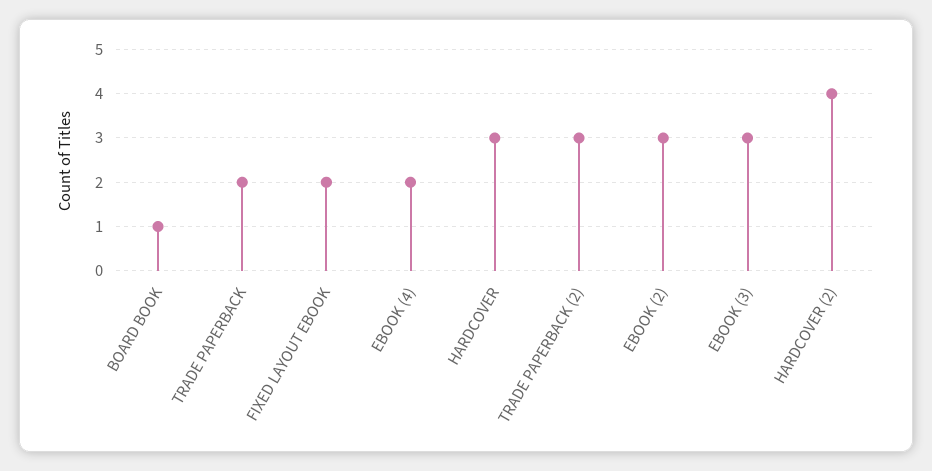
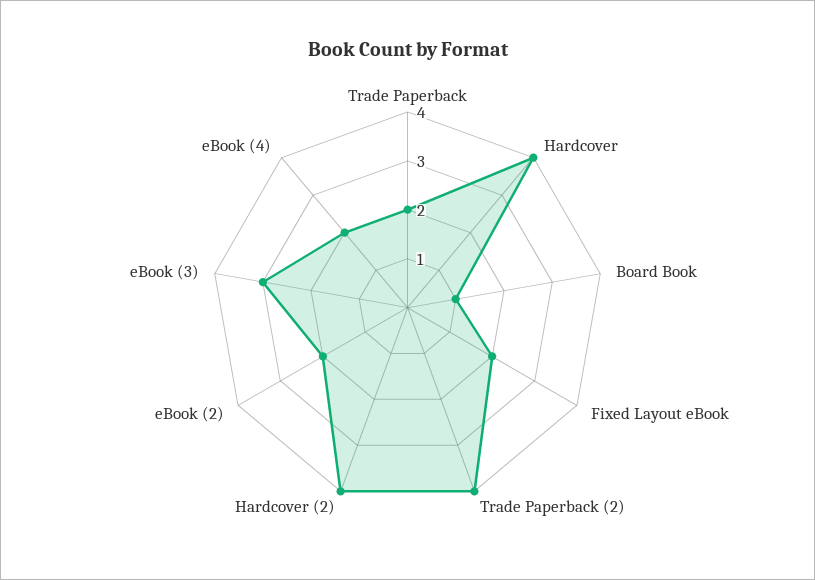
HARDCOVER: 3 -> 4
TRADE PAPERBACK (2): 3 -> 4
EBOOK (2): 3 -> 2

